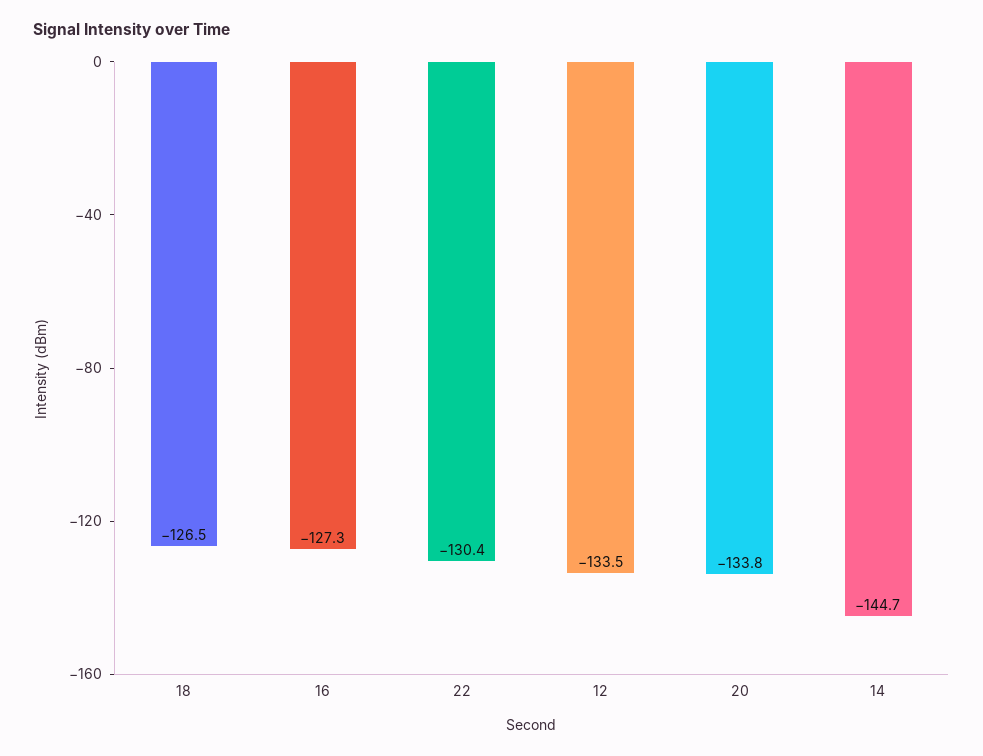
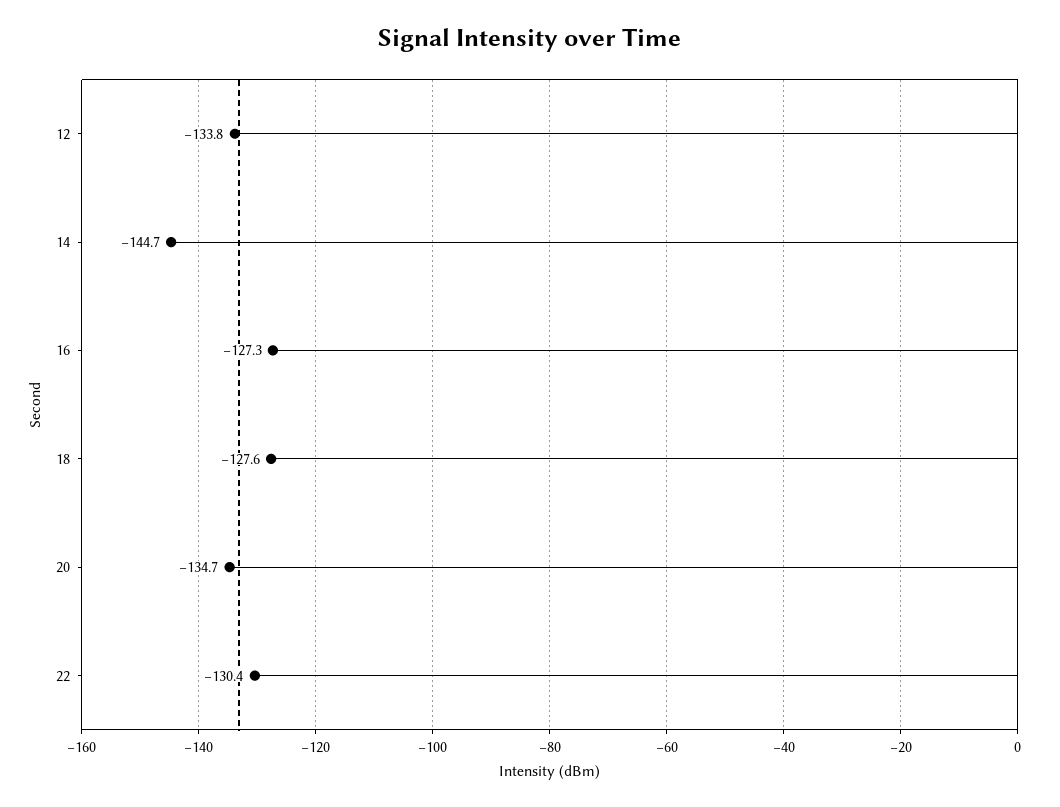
18: -126.5 -> -127.6
12: -133.5 -> -133.8
20: -133.8 -> -134.7

